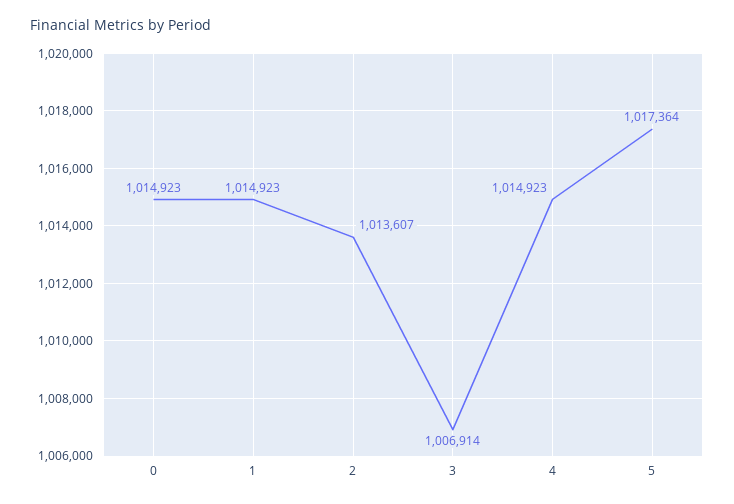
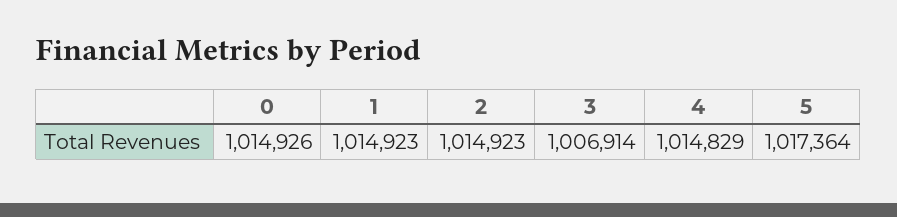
0: 1014923 -> 1014926
2: 1013607 -> 1014923
4: 1014923 -> 1014829

